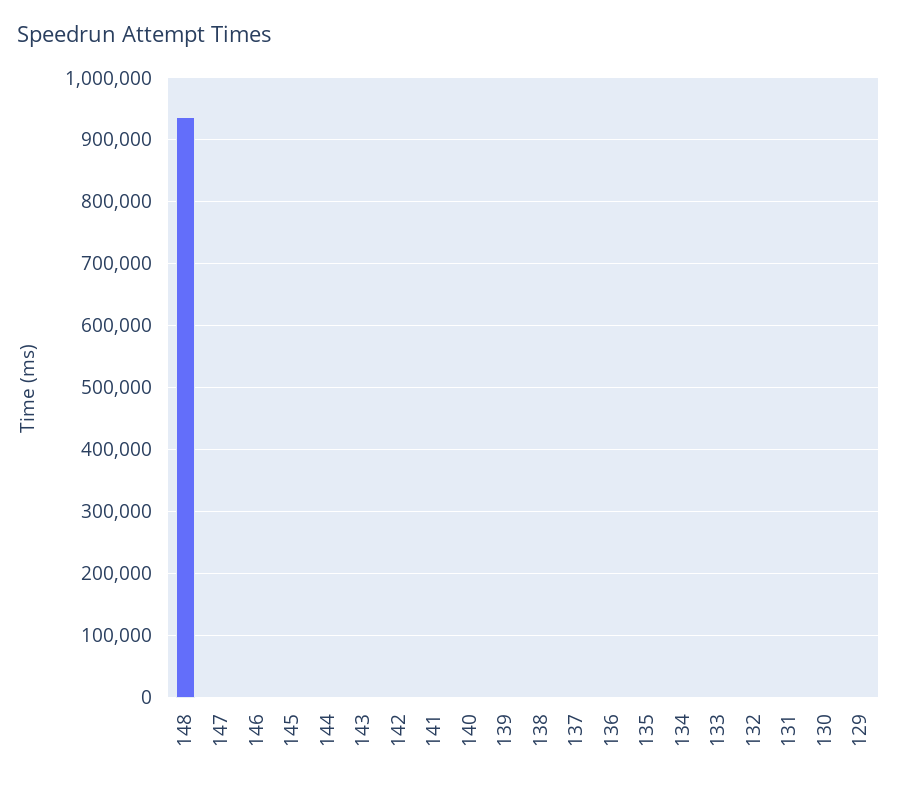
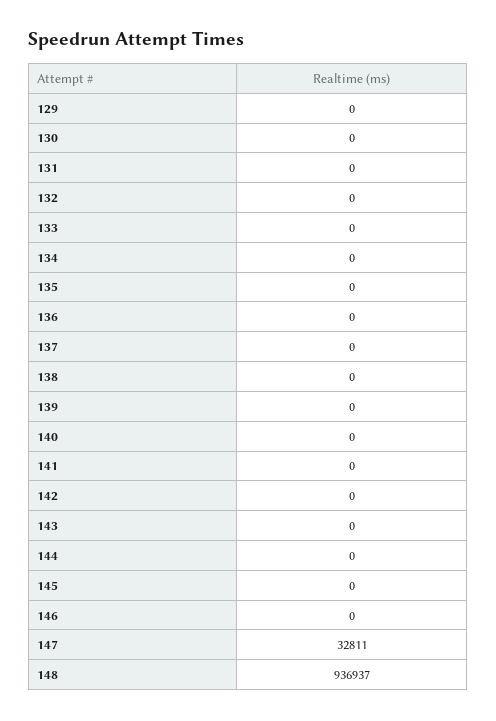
147: 0 -> 32811

